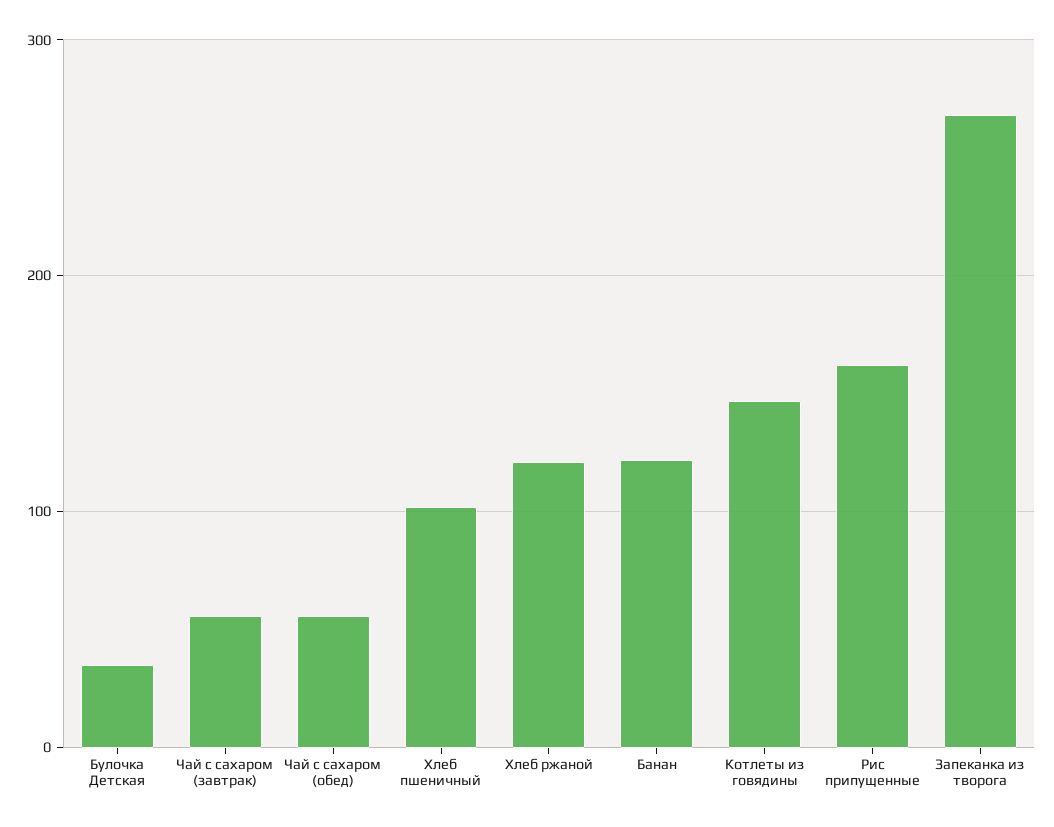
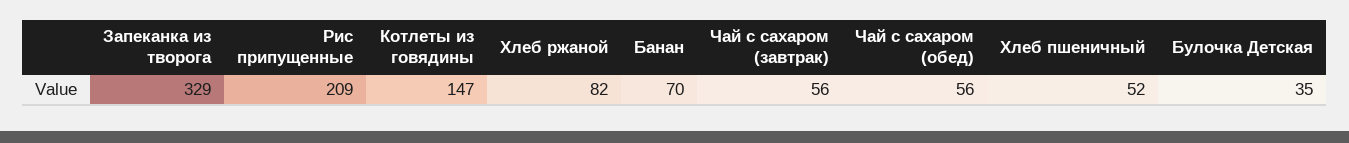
Хлеб пшеничный: 100 -> 52
Хлеб ржаной: 120 -> 82
Банан: 120 -> 70
Рис припущенные: 160 -> 209
Запеканка из творога: 270 -> 329

